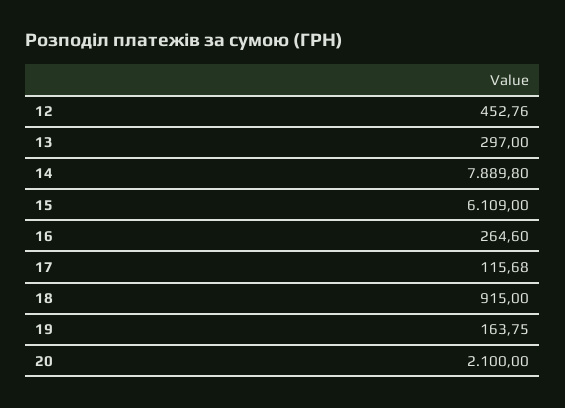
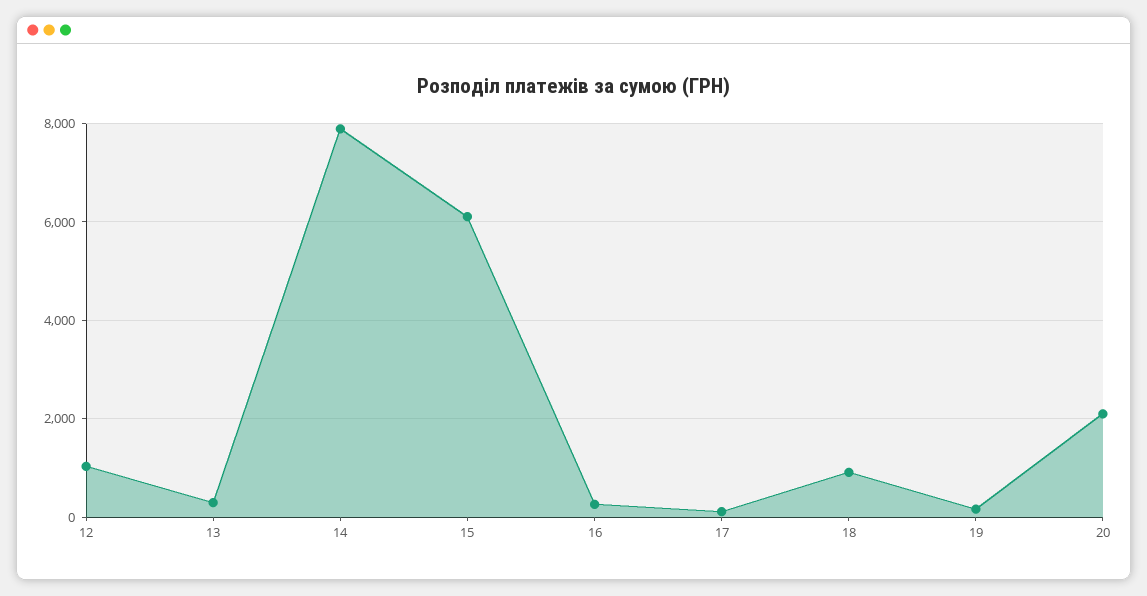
12: 452.76 -> 1000

